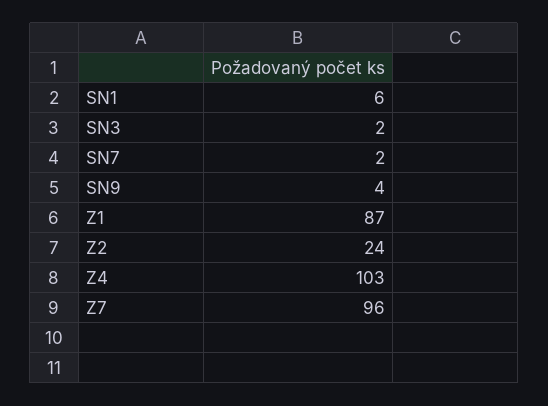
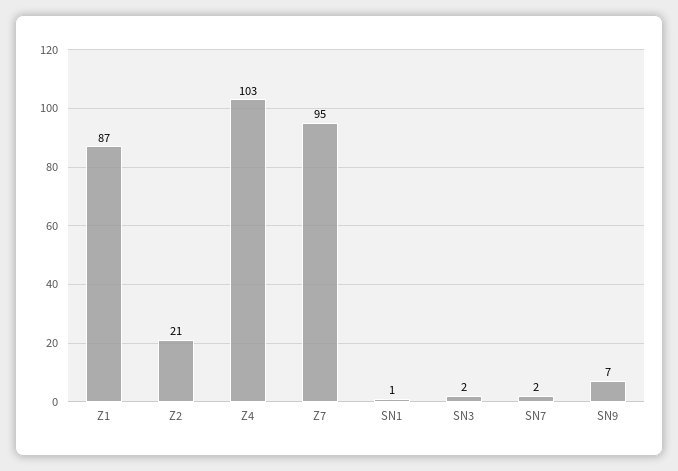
SN1: 6 -> 1
SN9: 4 -> 7
Z2: 24 -> 21
Z7: 96 -> 95

